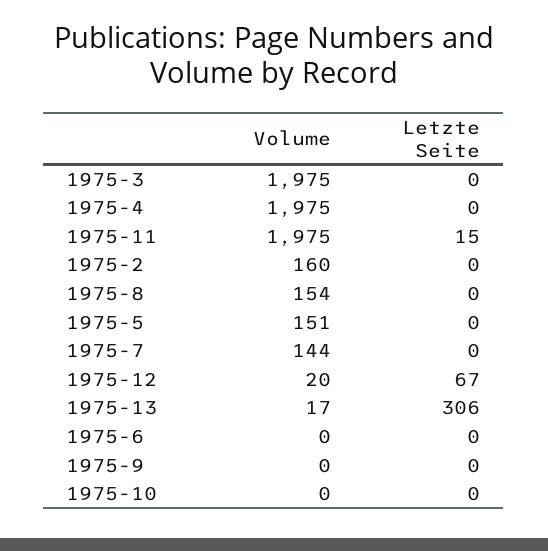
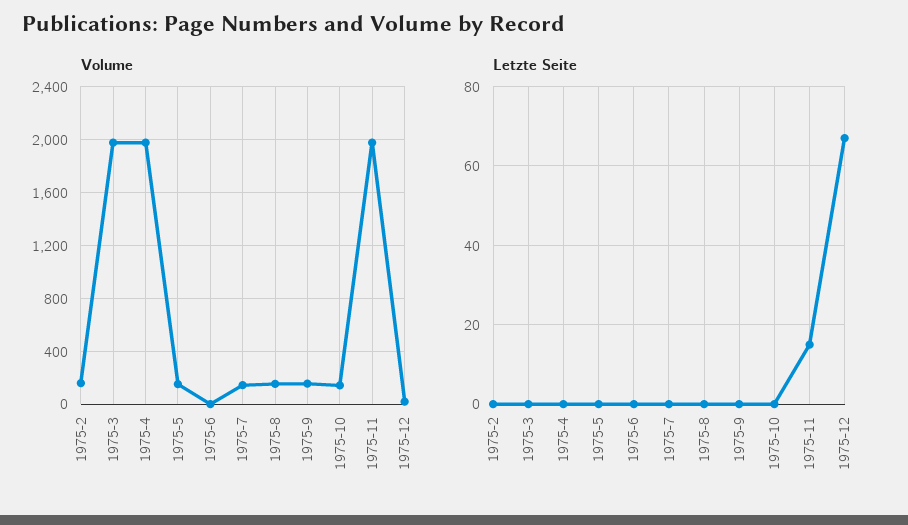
Volume, 1975-13: 17 -> none
Letzte Seite, 1975-13: 306 -> none
Volume, 1975-9: 0 -> 150
Volume, 1975-10: 0 -> 150

